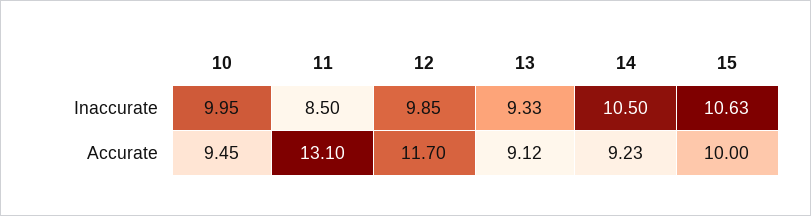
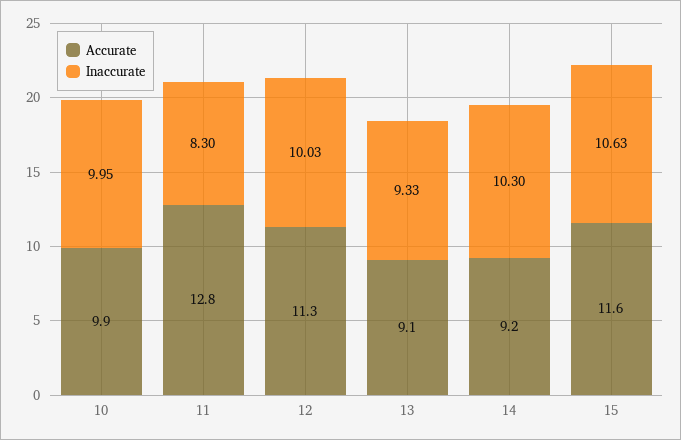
Inaccurate, 11: 8.5 -> 8.3
Inaccurate, 12: 9.85 -> 10.03
Inaccurate, 14: 10.5 -> 10.3
Accurate, 10: 9.45 -> 9.9
Accurate, 11: 13.1 -> 12.8
Accurate, 12: 11.7 -> 11.3
Accurate, 15: 10 -> 11.6

